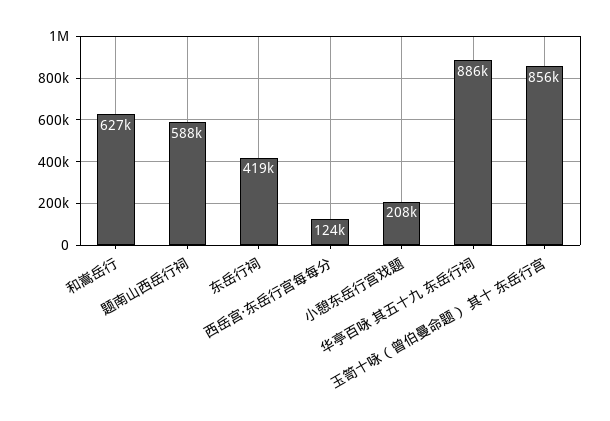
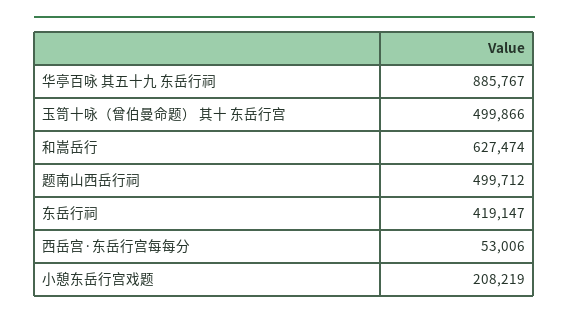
题南山西岳行祠: 588000 -> 499712
西岳宫·东岳行宫每每分: 124000 -> 53006
玉笥十咏（曾伯曼命题） 其十 东岳行宫: 856000 -> 499866

